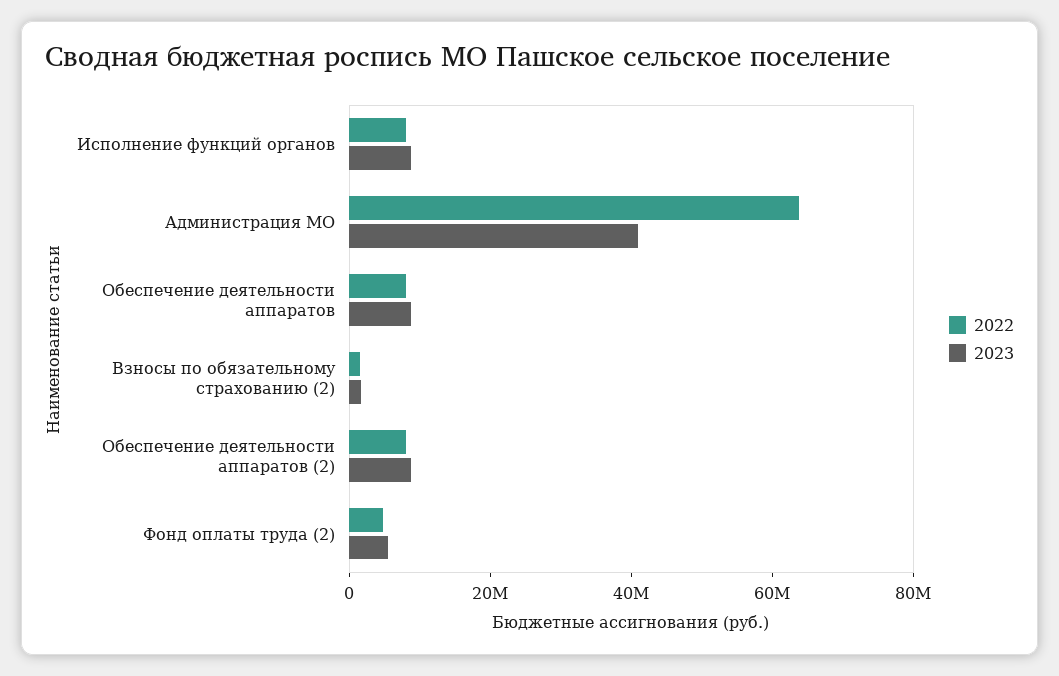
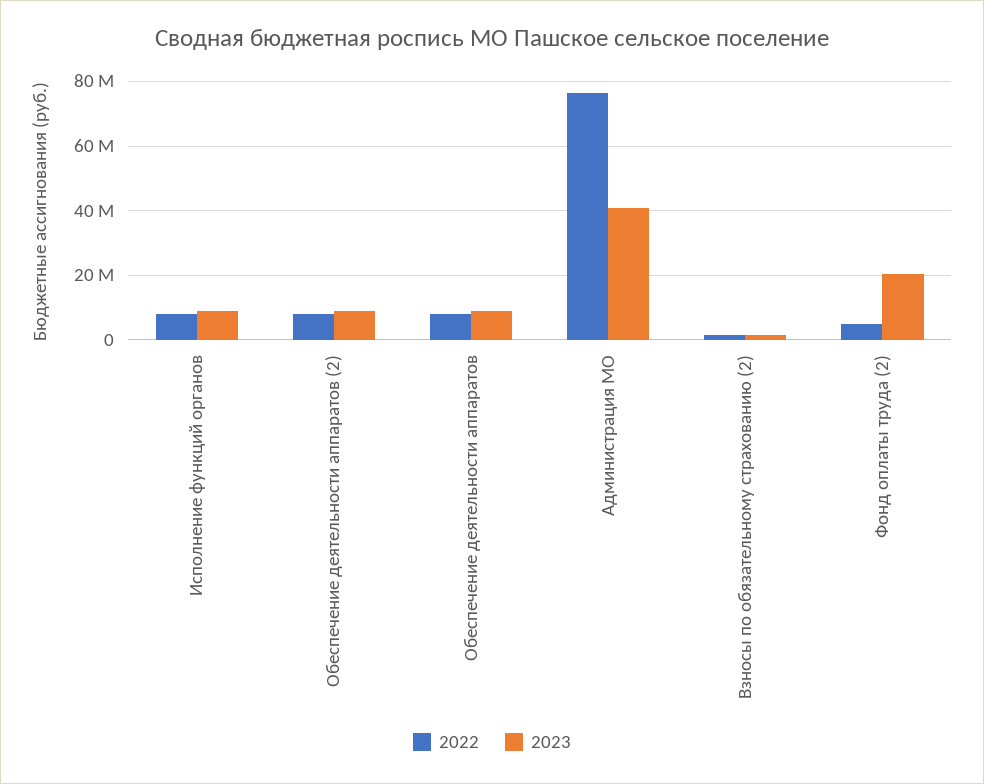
2022, Администрация МО: 65000000 -> 76000000
2023, Фонд оплаты труда (2): 5000000 -> 20000000

